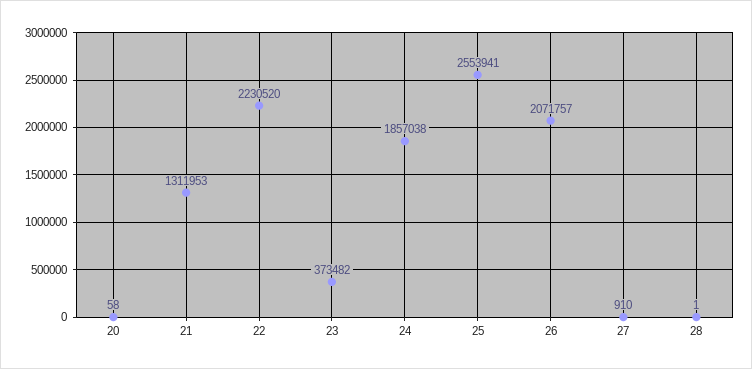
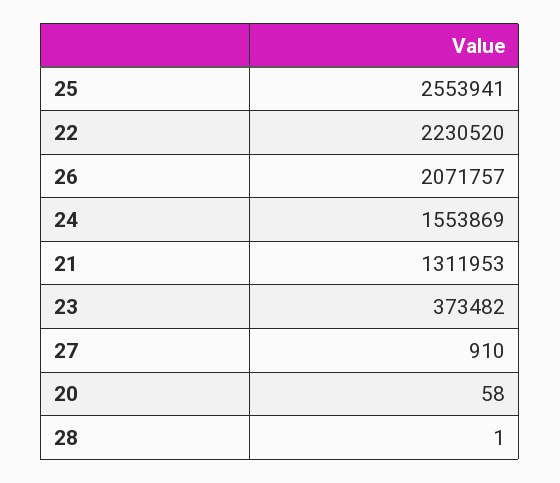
24: 1857038 -> 1553869

